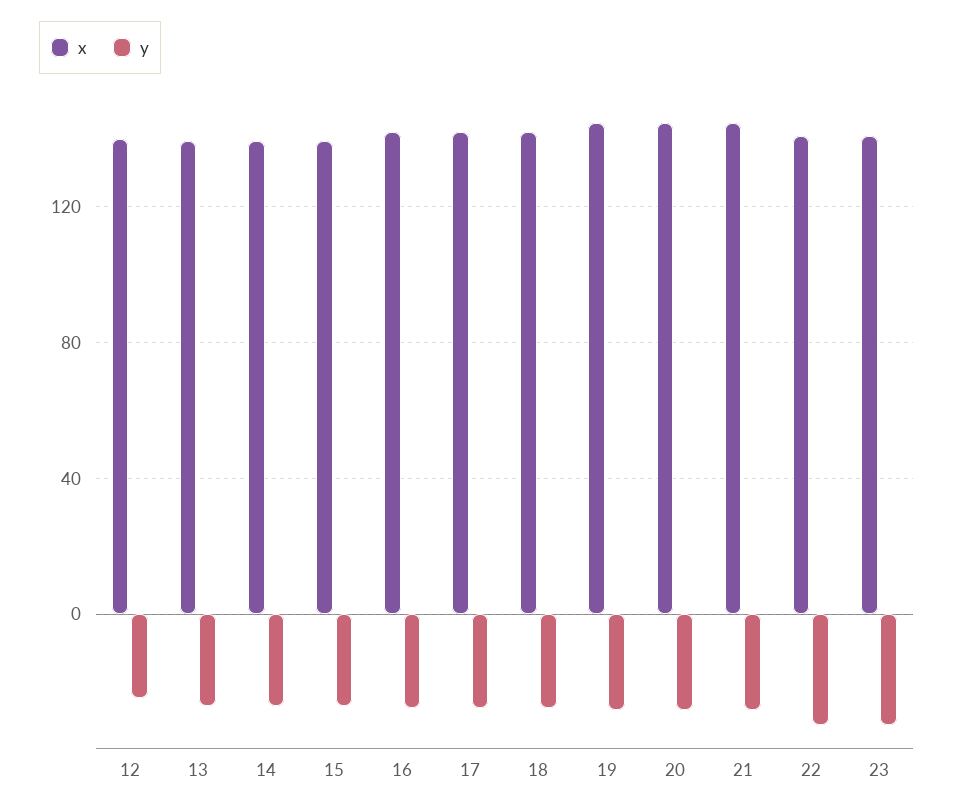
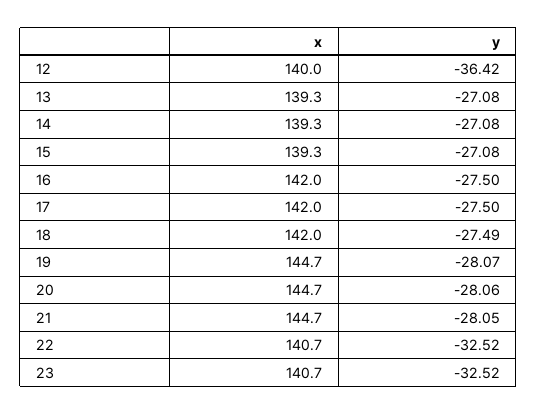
y, 12: -25 -> -36.42

